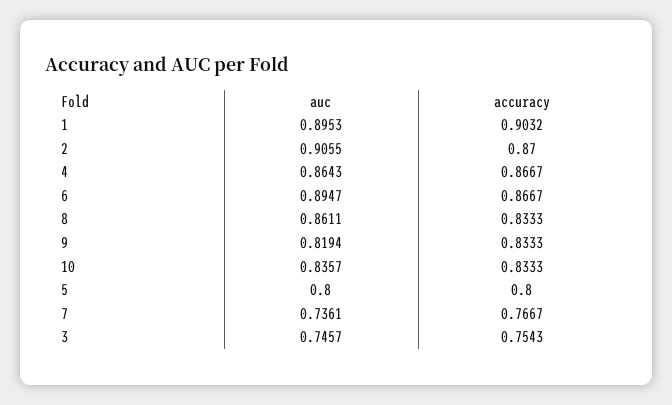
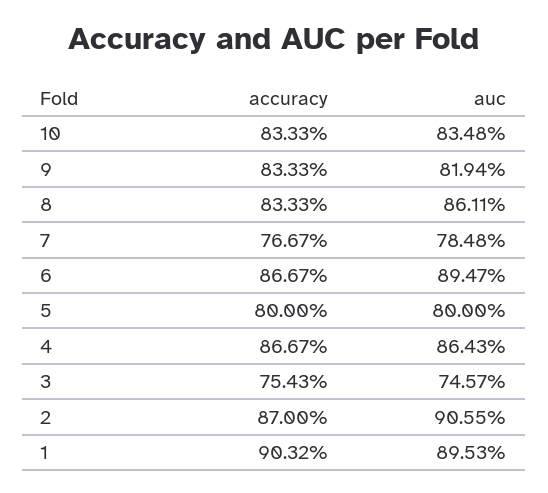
auc, 10: 0.8357 -> 0.8348
auc, 7: 0.7361 -> 0.7848

